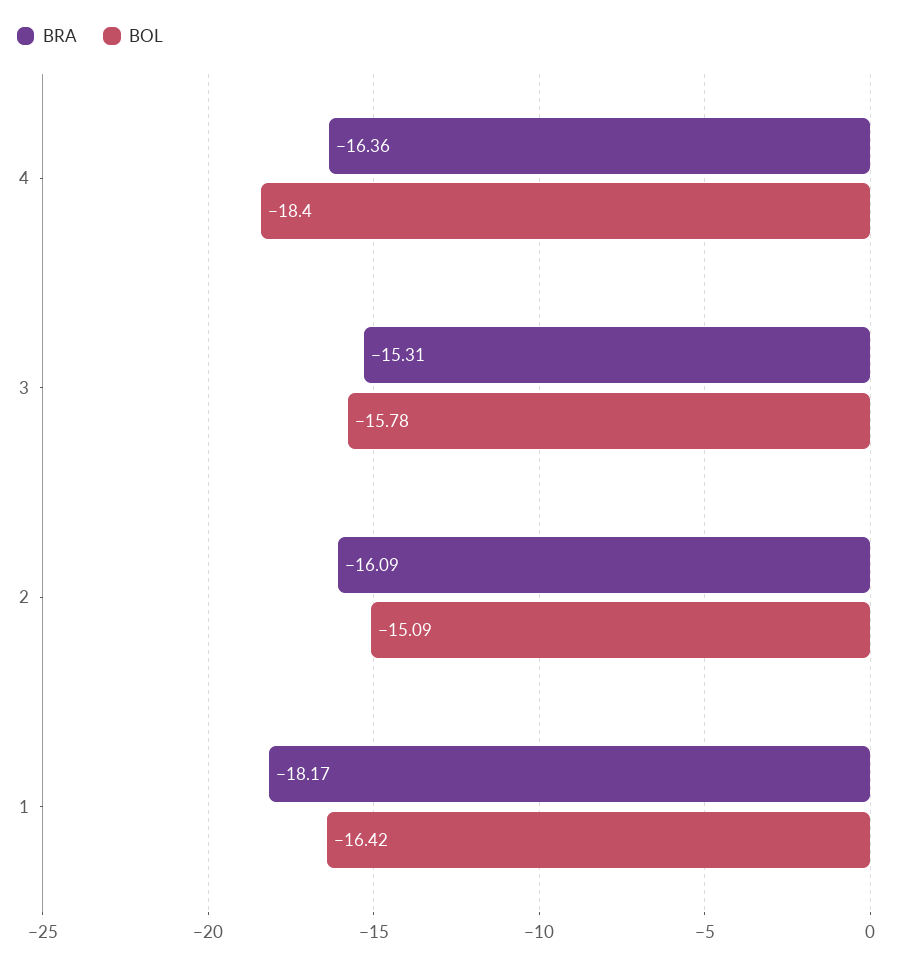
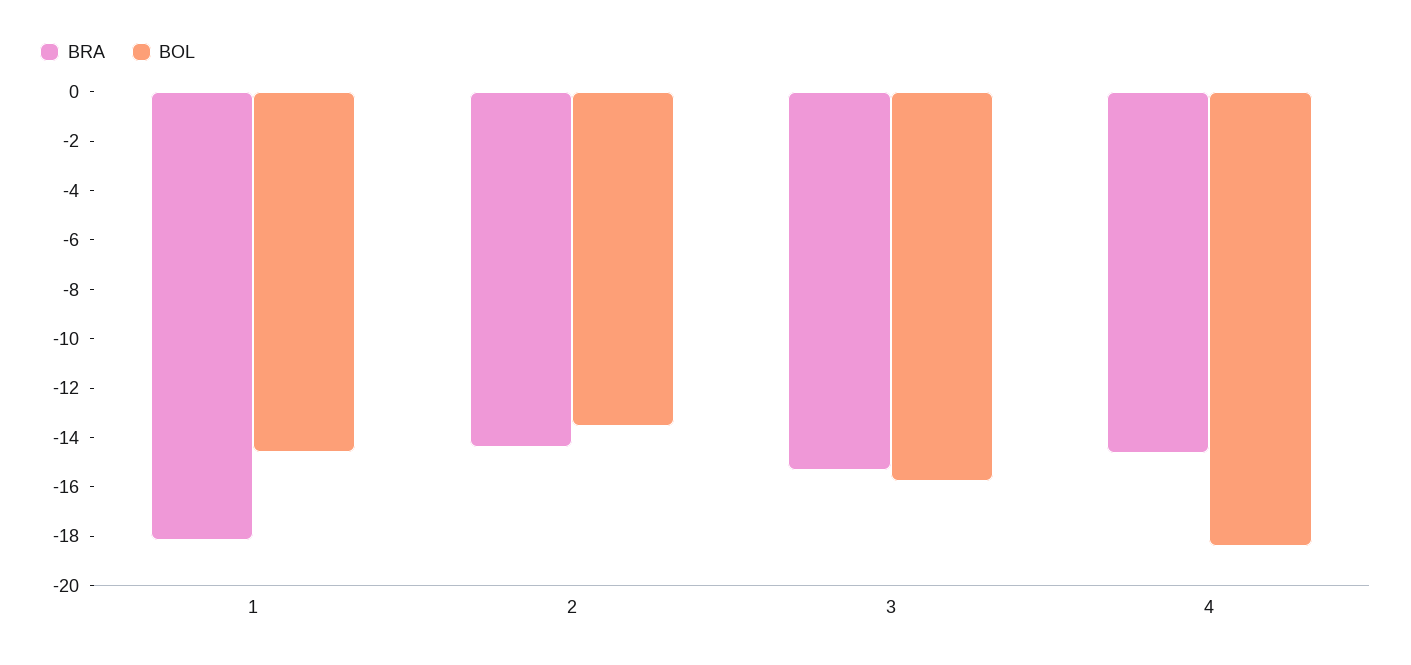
BRA, 4: -16.36 -> -14.5
BRA, 2: -16.09 -> -14.5
BOL, 2: -15.09 -> -13.5
BOL, 1: -16.42 -> -14.5

